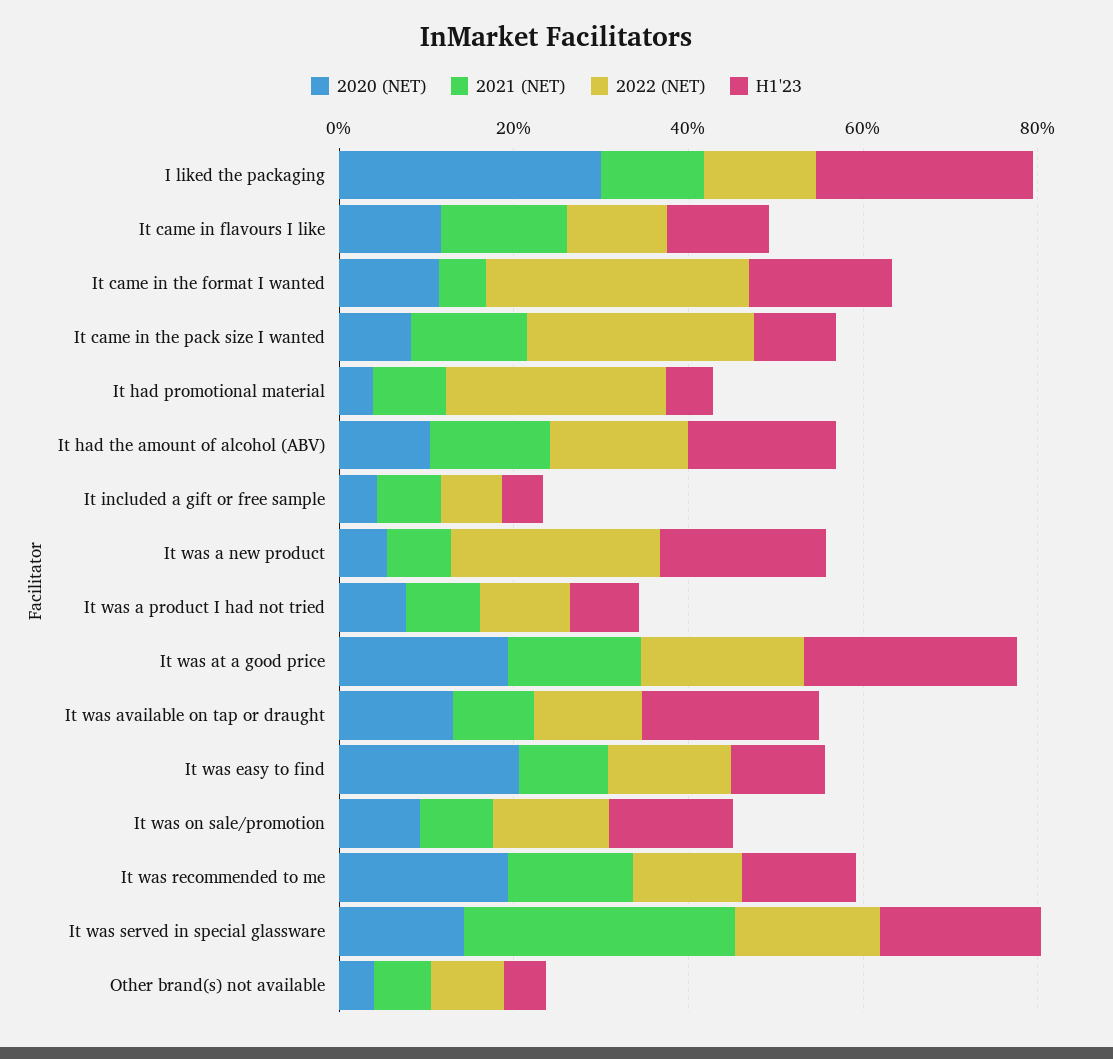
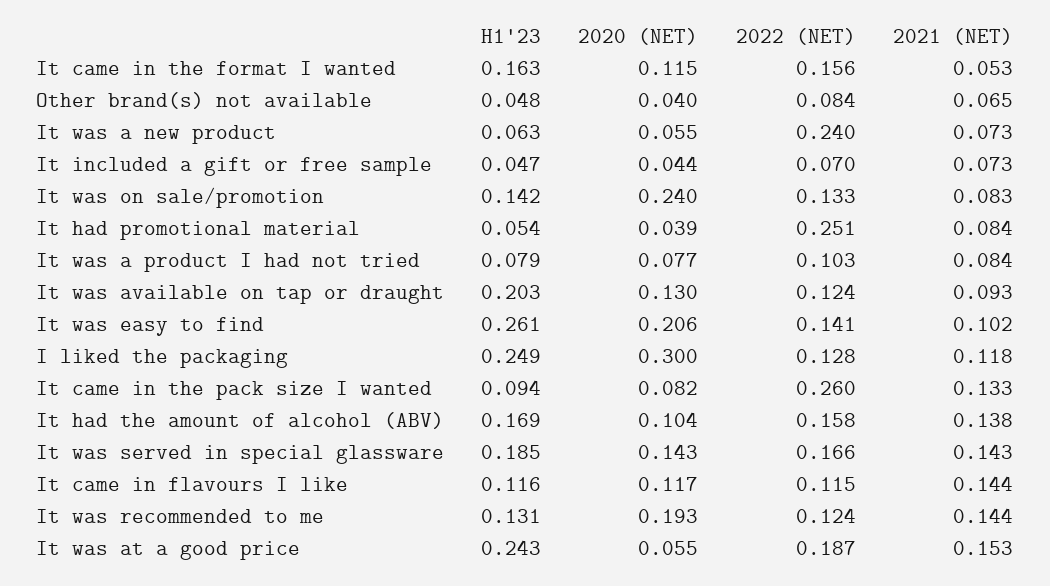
2022 (NET), It came in the format I wanted: 0.3 -> 0.156
H1'23, It was a new product: 0.2 -> 0.063
2020 (NET), It was at a good price: 0.2 -> 0.055
H1'23, It was easy to find: 0.1 -> 0.261
2020 (NET), It was on sale/promotion: 0.1 -> 0.24
2021 (NET), It was served in special glassware: 0.3 -> 0.143

